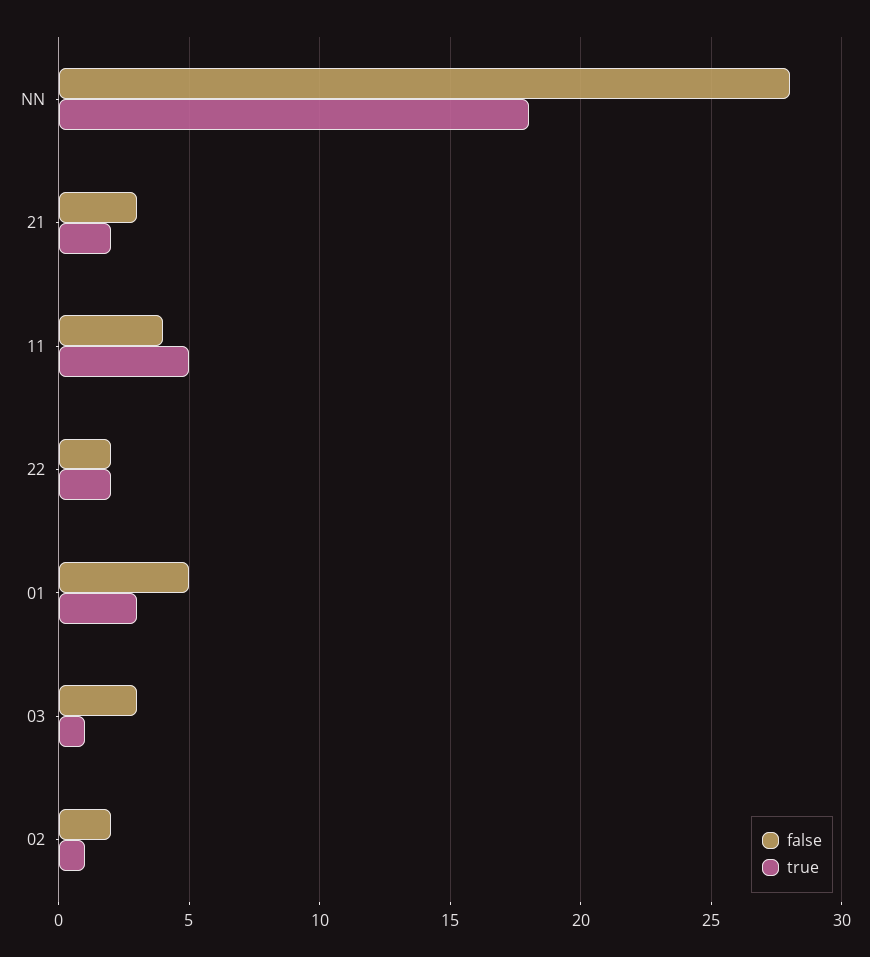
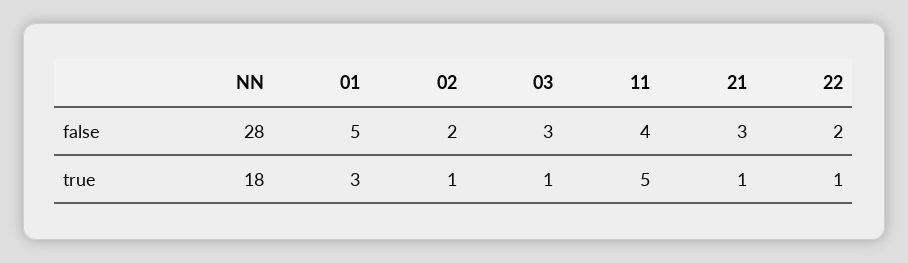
true, 21: 2 -> 1
true, 22: 2 -> 1

